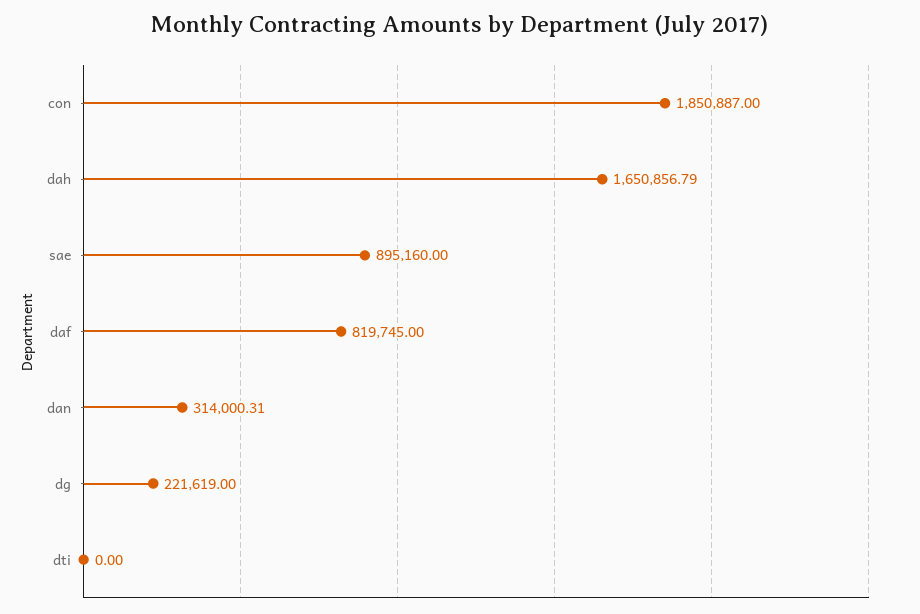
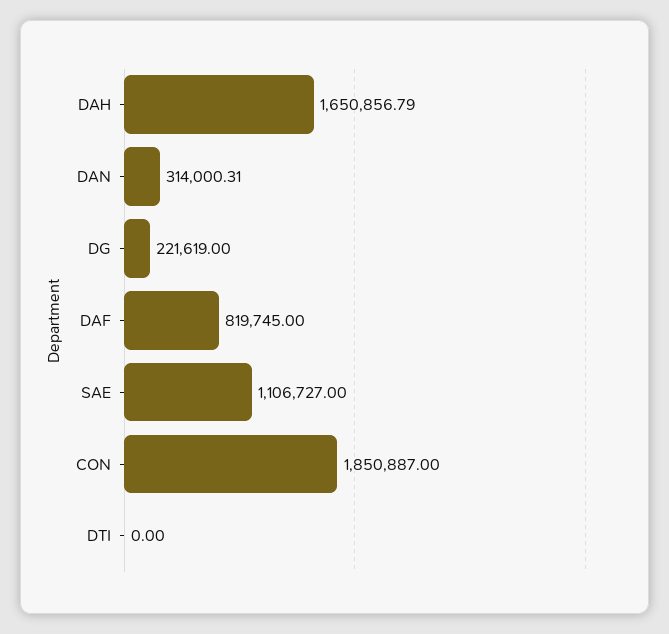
sae: 895160 -> 1106727

